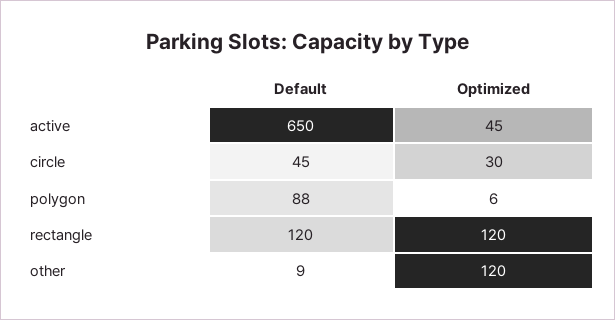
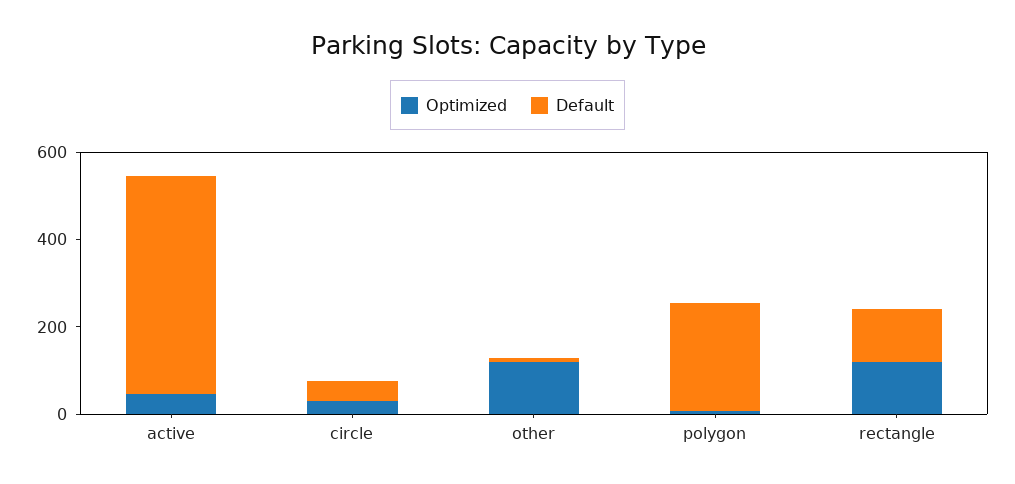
Default, active: 650 -> 500
Default, polygon: 88 -> 250

